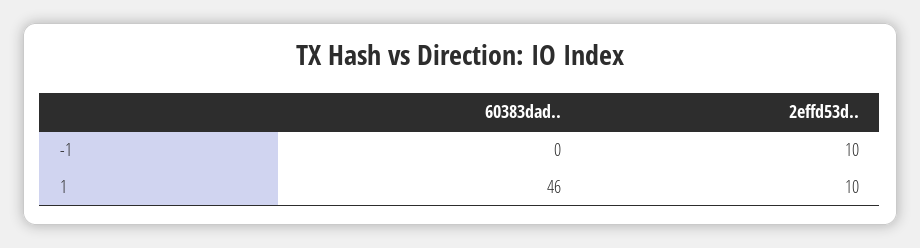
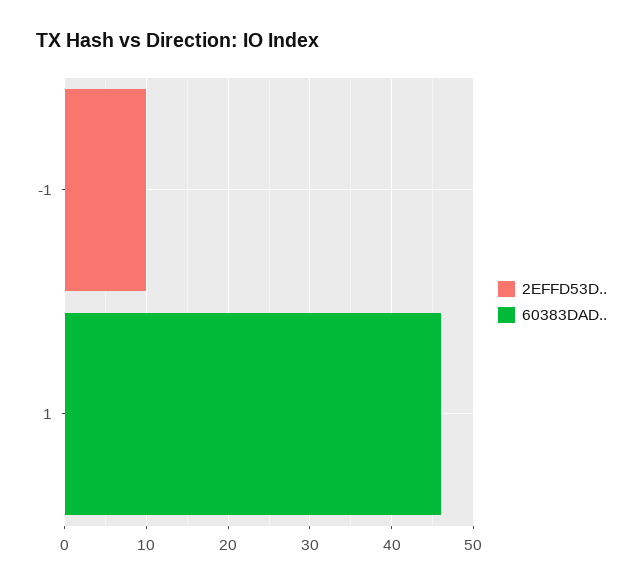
2effd53d.., 1: 10 -> 0

